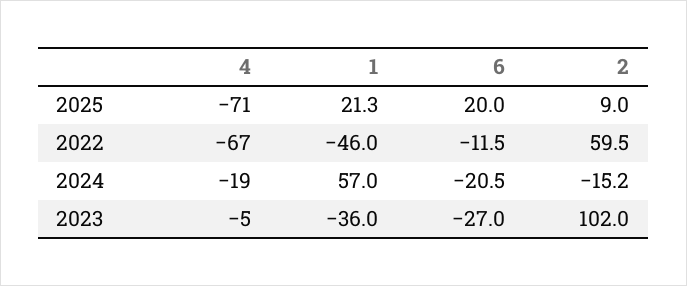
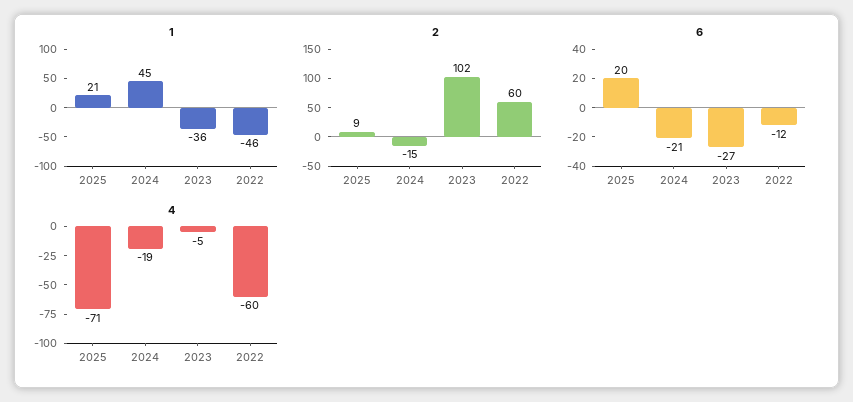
4, 2022: -67 -> -60
1, 2024: 57 -> 45

